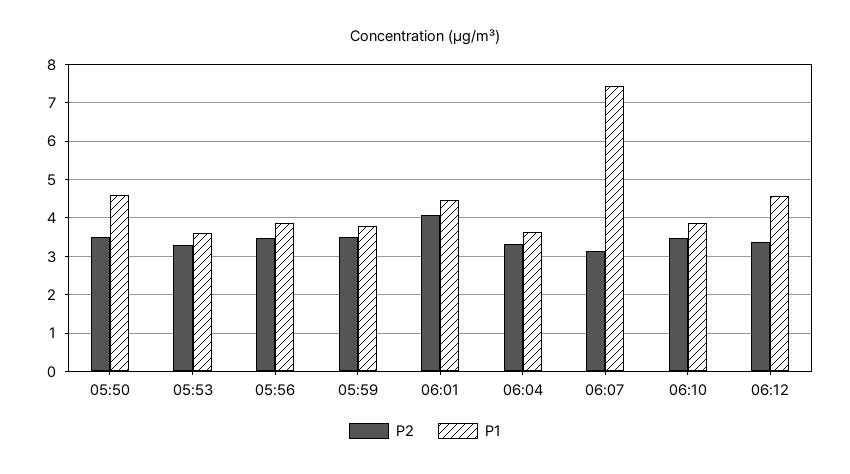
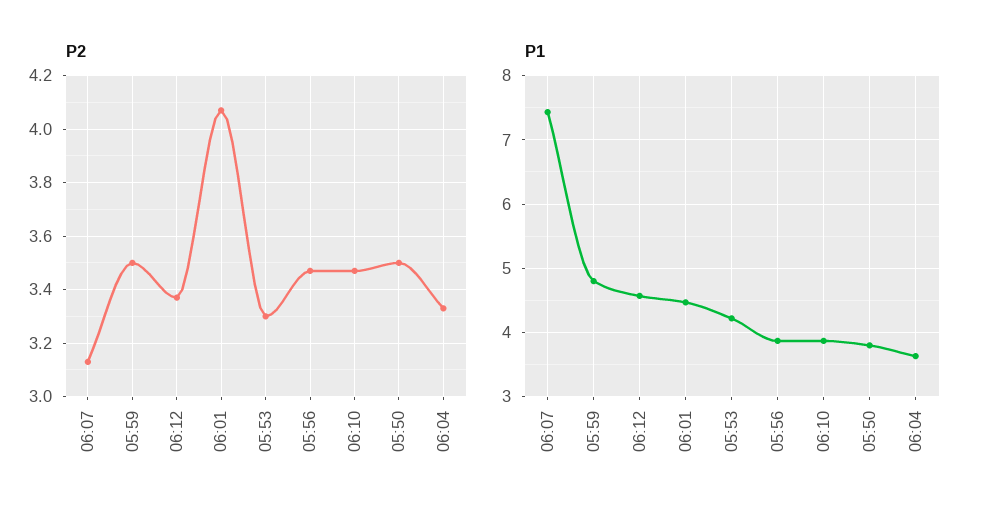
P1, 05:50: 4.6 -> 3.8
P1, 05:53: 3.6 -> 4.2
P1, 05:59: 3.8 -> 4.8

